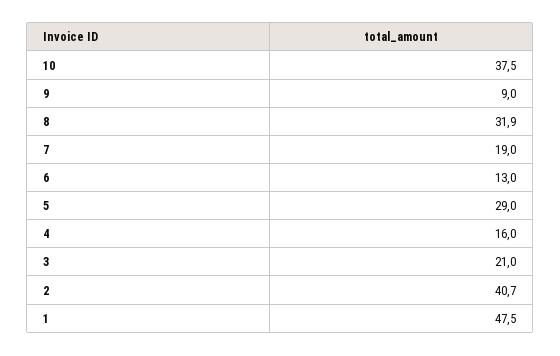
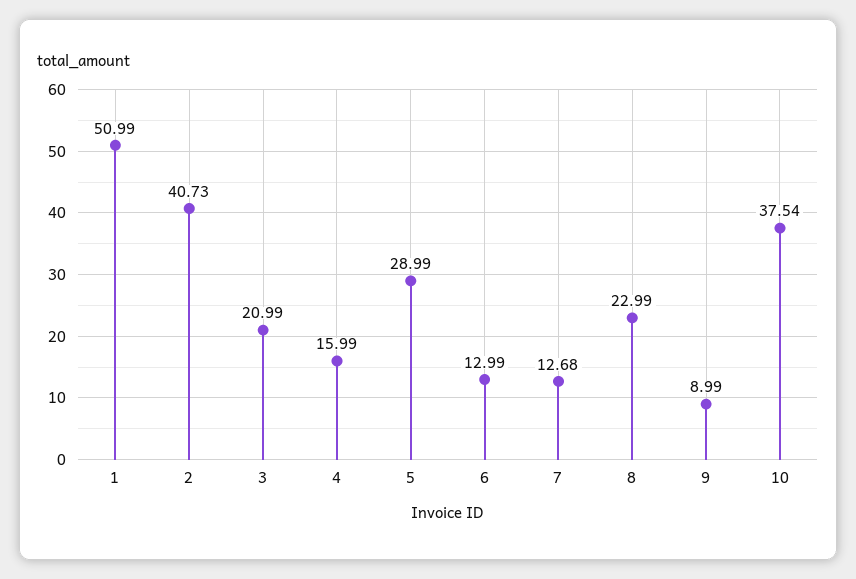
8: 31.9 -> 22.99
7: 19 -> 12.68
1: 47.5 -> 50.99

